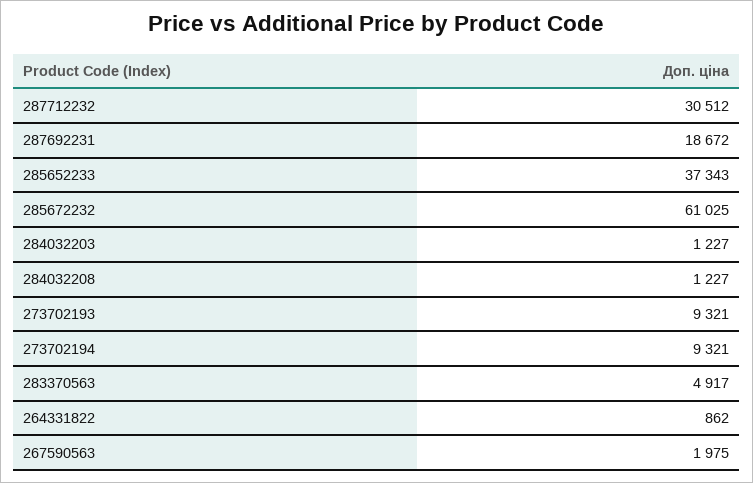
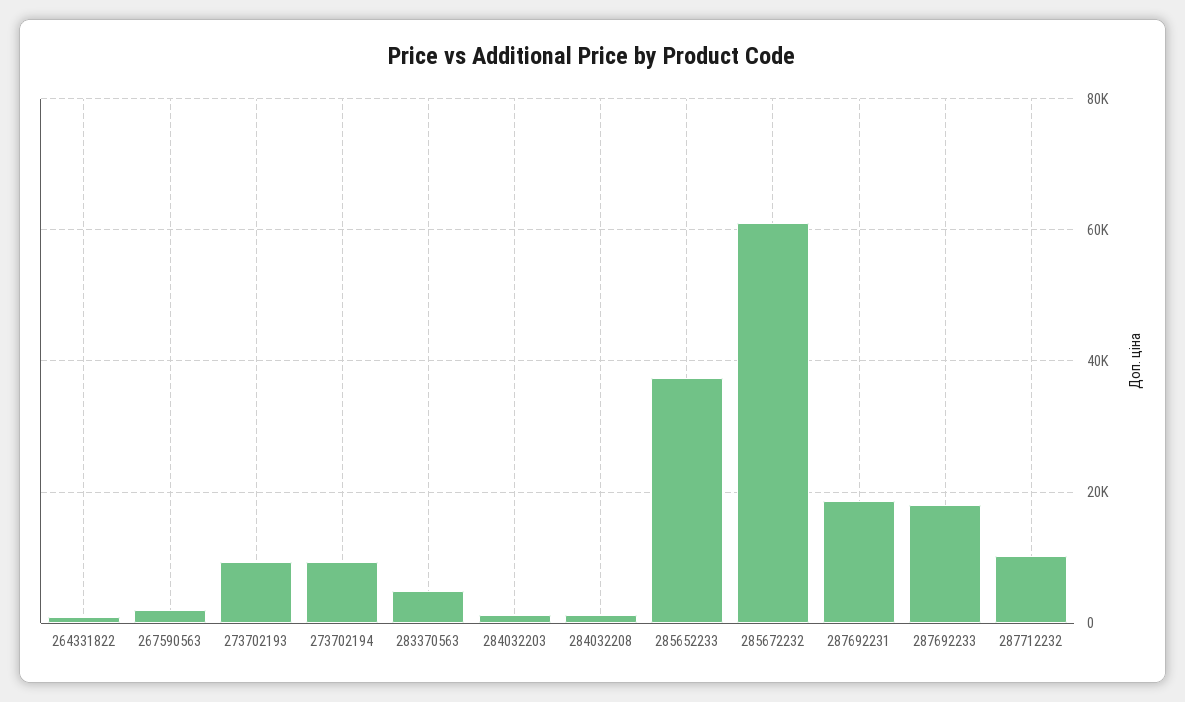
287712232: 30512 -> 10000
287692233: none -> 18000

